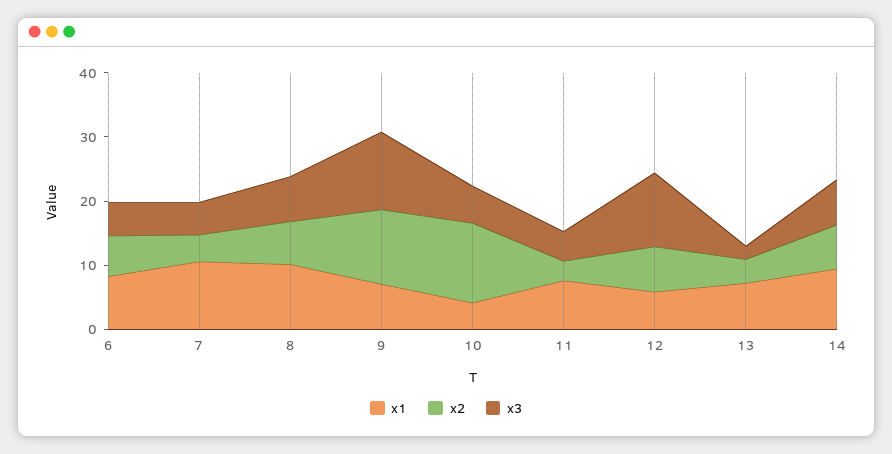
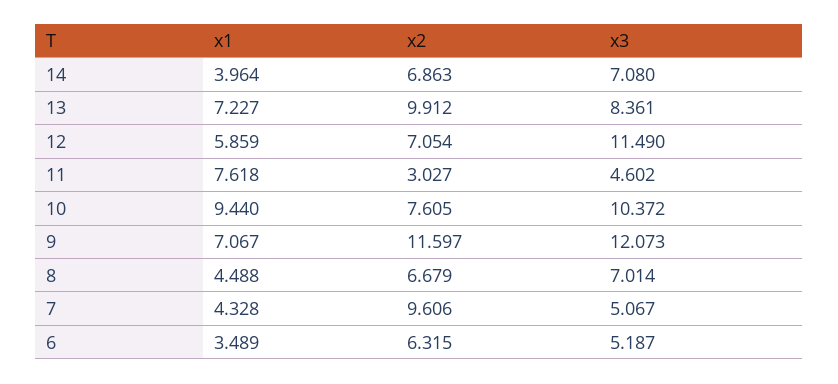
x1, 6: 8 -> 3.489
x1, 7: 10 -> 4.328
x2, 7: 4 -> 9.606
x1, 8: 10 -> 4.488
x1, 10: 4 -> 9.44
x2, 10: 12 -> 7.605
x3, 10: 6 -> 10.372
x2, 13: 4 -> 9.912
x3, 13: 2 -> 8.361
x1, 14: 10 -> 3.964

